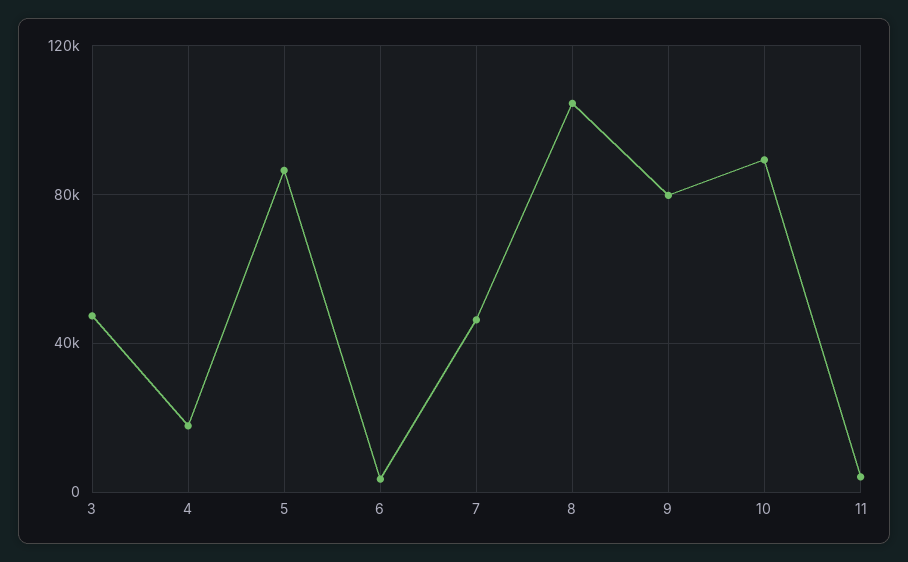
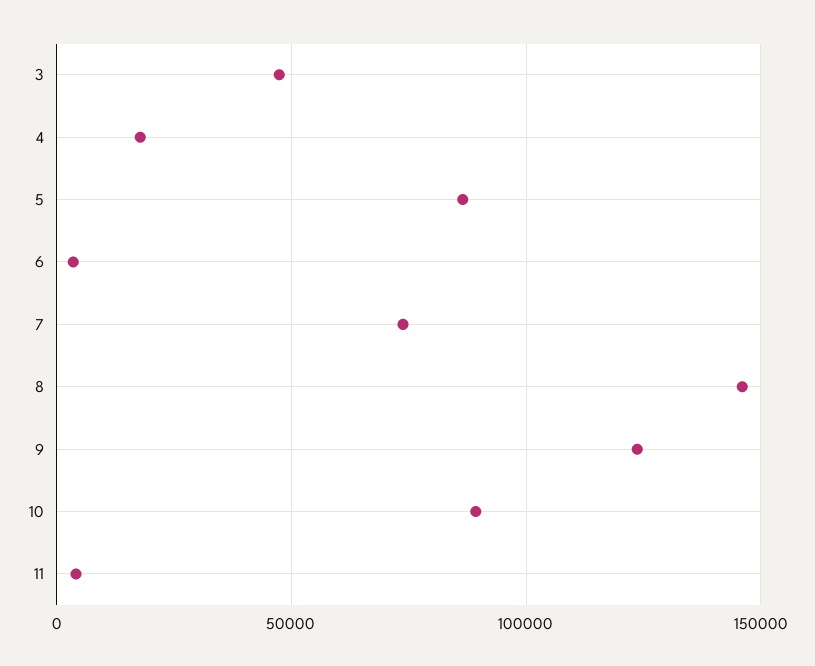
7: 45000 -> 75000
8: 105000 -> 145000
9: 80000 -> 125000

